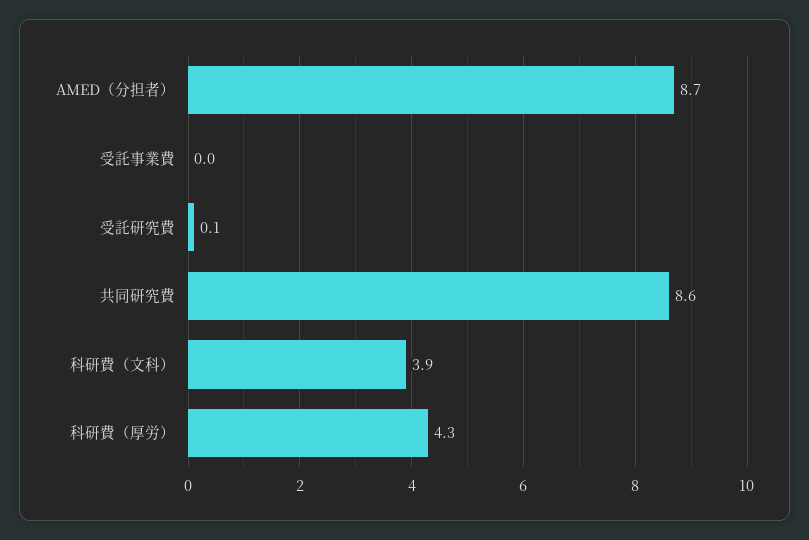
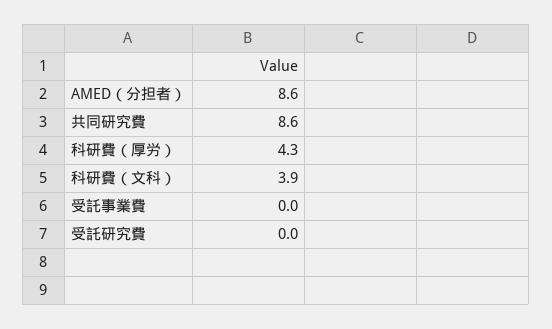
AMED（分担者）: 8.7 -> 8.6
受託研究費: 0.1 -> 0

